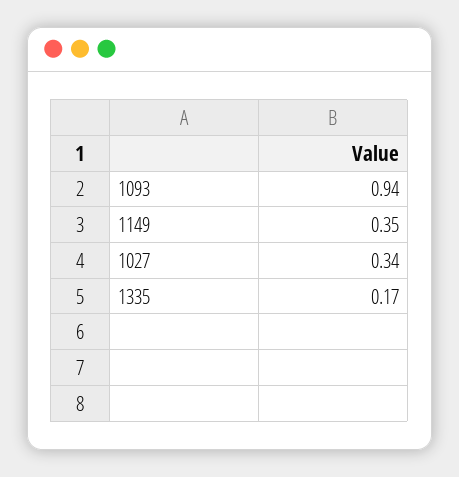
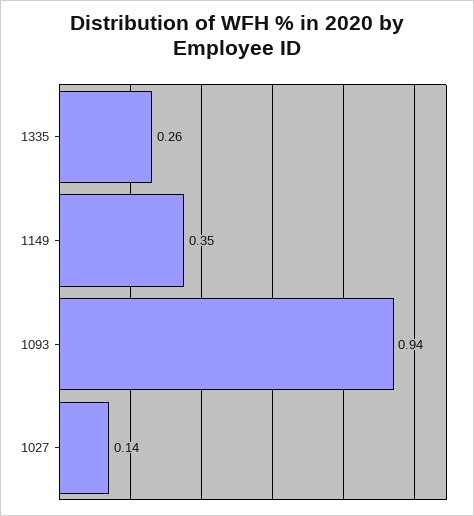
1027: 0.34 -> 0.14
1335: 0.17 -> 0.26

